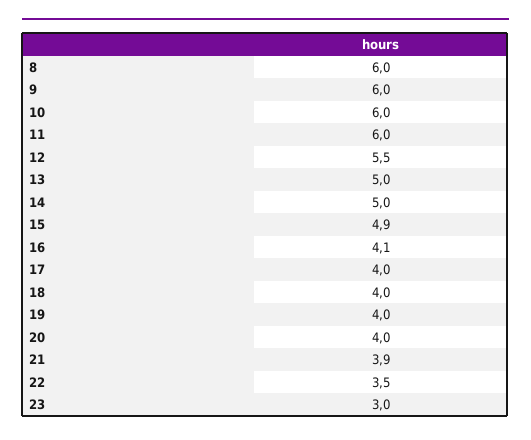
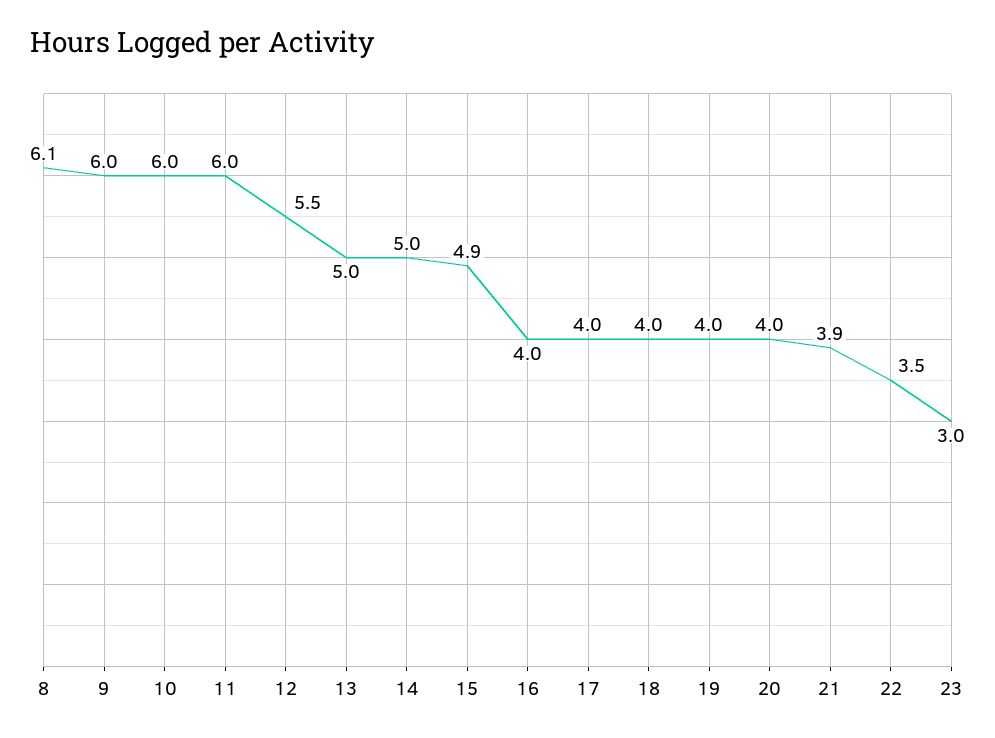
8: 6 -> 6.1
16: 4.1 -> 4

